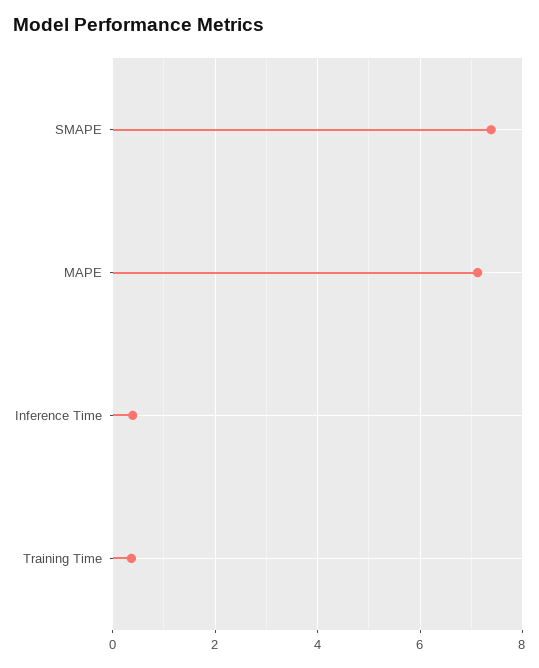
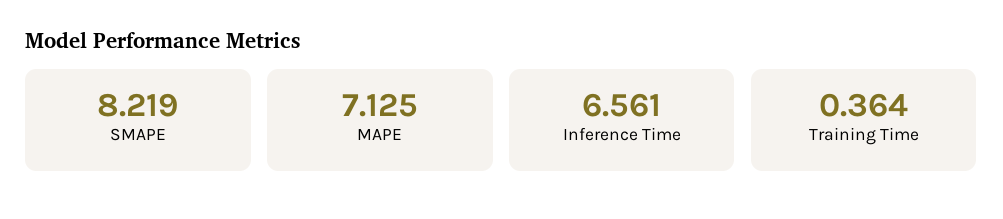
SMAPE: 7.4 -> 8.219
Inference Time: 0.4 -> 6.561

